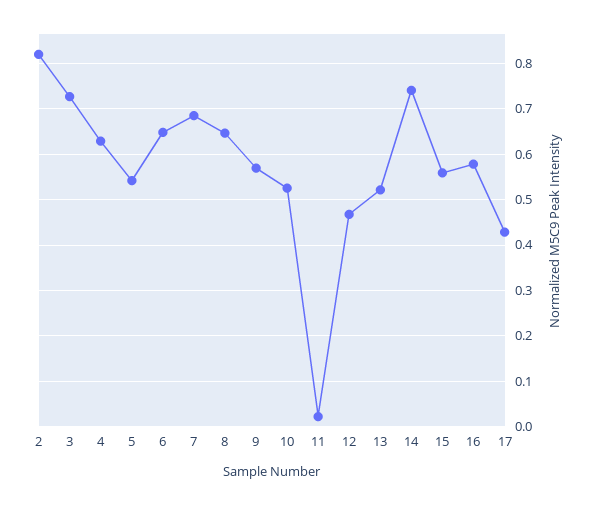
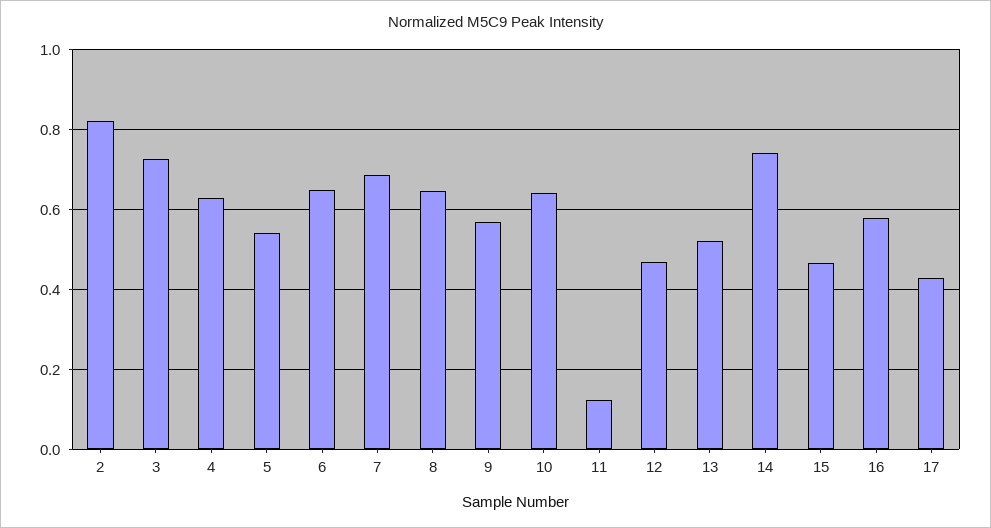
10: 0.52 -> 0.64
11: 0.02 -> 0.12
15: 0.56 -> 0.46

